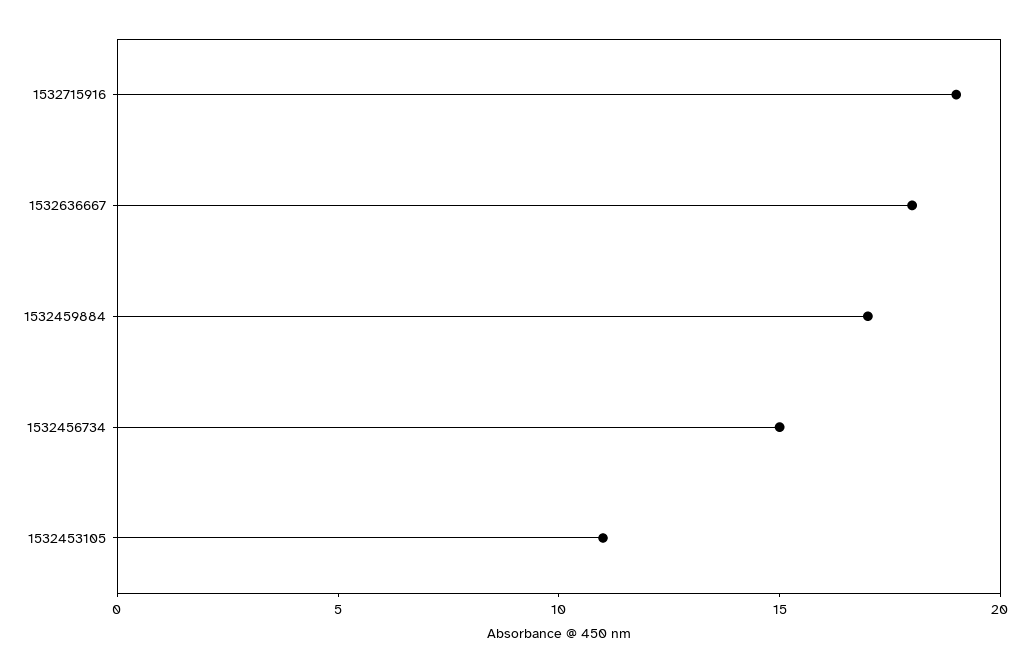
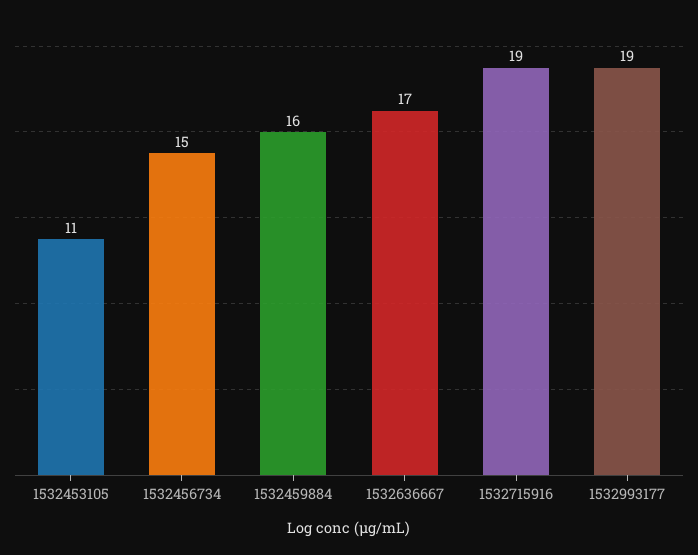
1532636667: 18 -> 17
1532459884: 17 -> 16
1532993177: none -> 19

